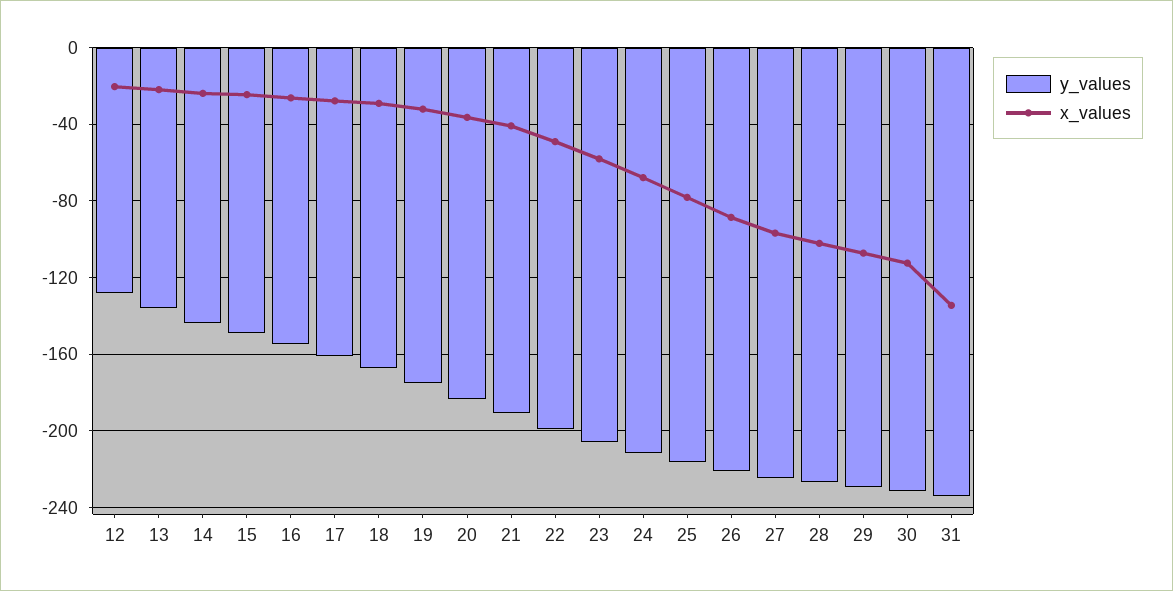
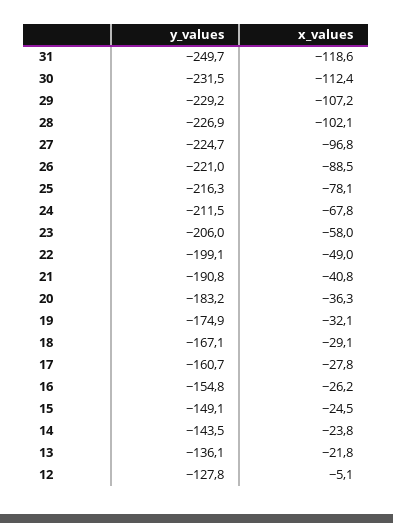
x_values, 12: -20 -> -5.1
y_values, 31: -235 -> -249.7
x_values, 31: -135 -> -118.6

